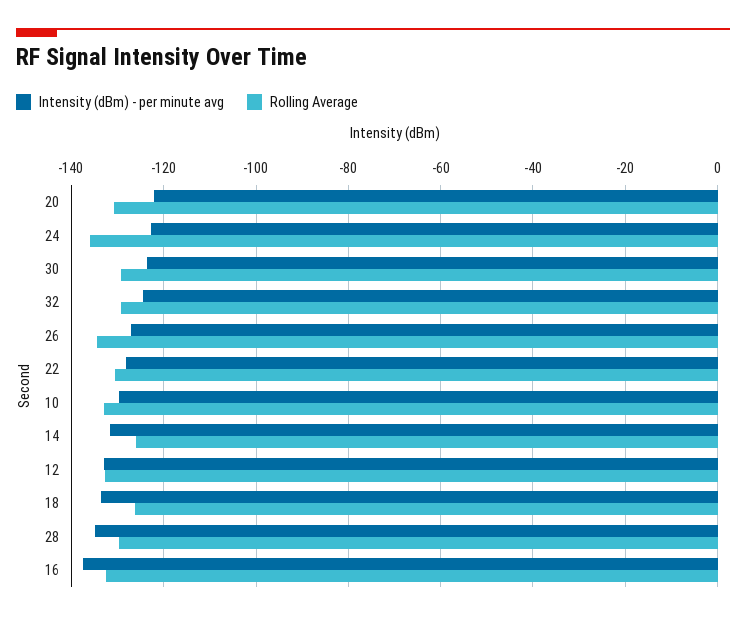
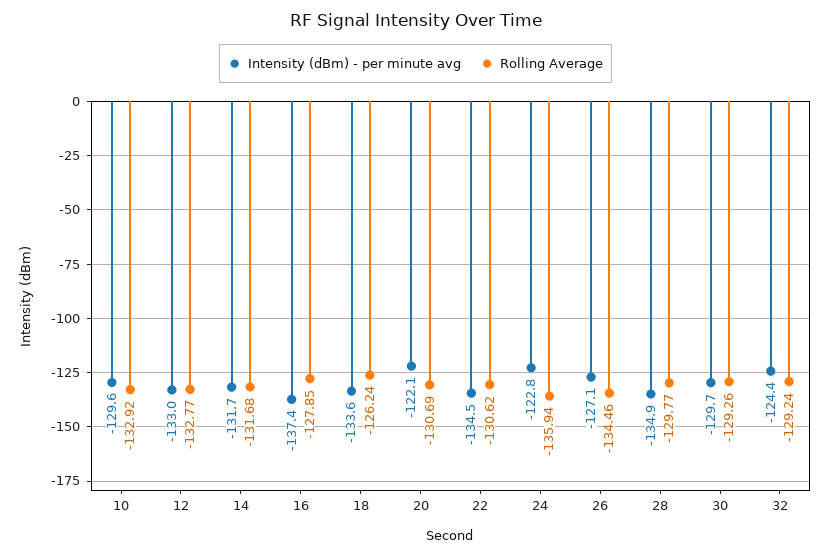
Intensity (dBm) - per minute avg, 30: -124 -> -129.7
Intensity (dBm) - per minute avg, 22: -128 -> -134.5
Rolling Average, 14: -126 -> -131.68
Rolling Average, 16: -132 -> -127.85

